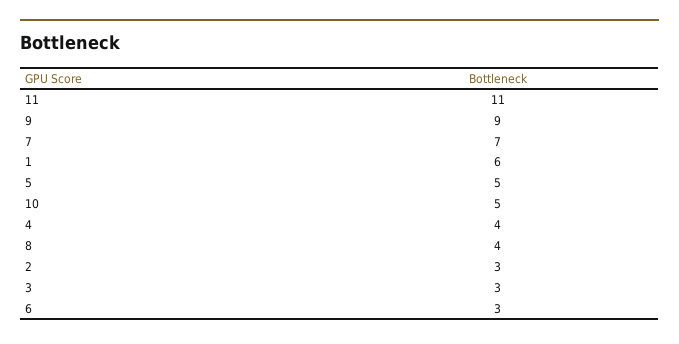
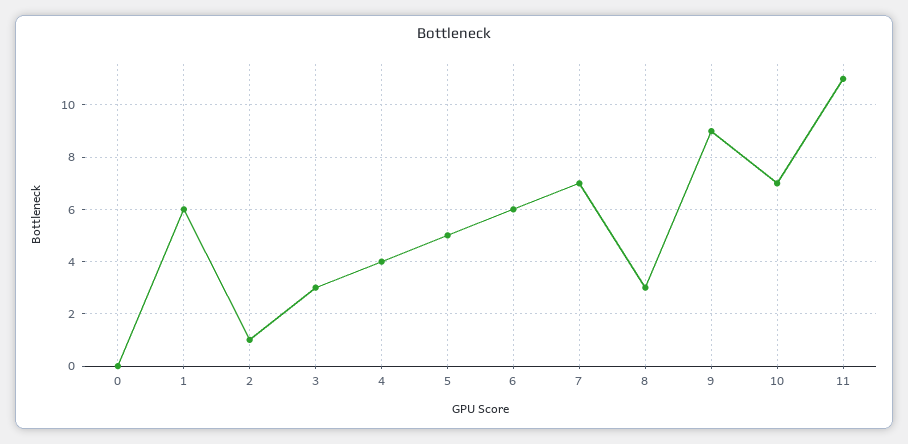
10: 5 -> 7
8: 4 -> 3
2: 3 -> 1
6: 3 -> 6
0: none -> 0

